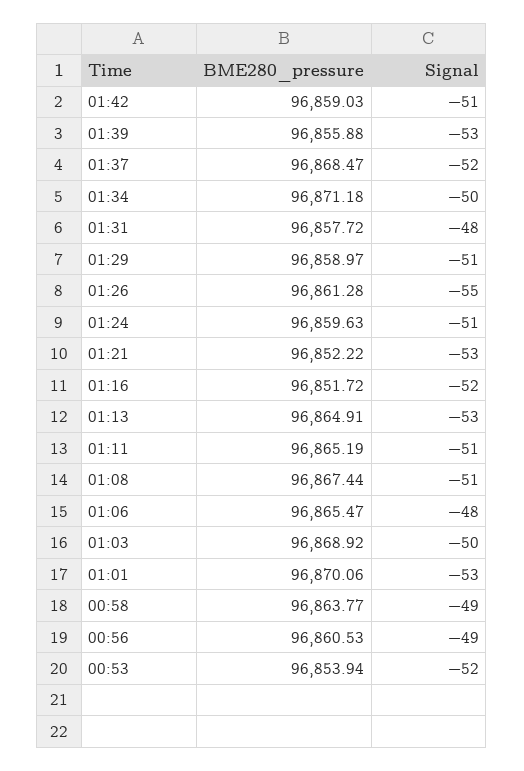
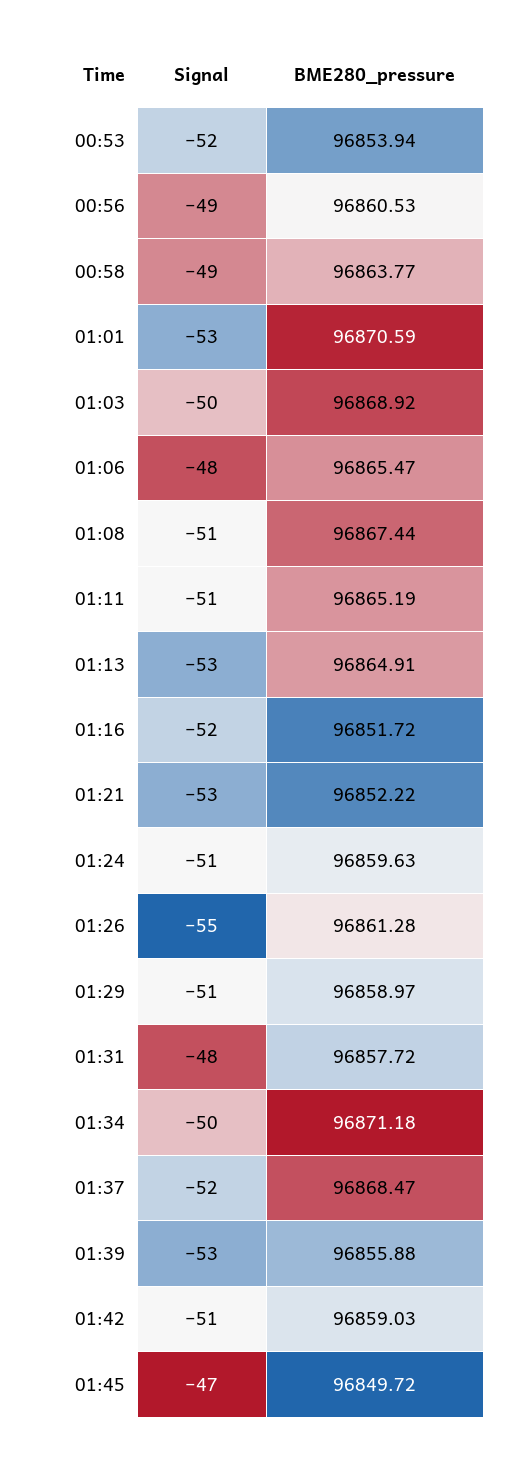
BME280_pressure, 01:01: 96870.06 -> 96870.59
Signal, 01:45: none -> -47
BME280_pressure, 01:45: none -> 96849.72

